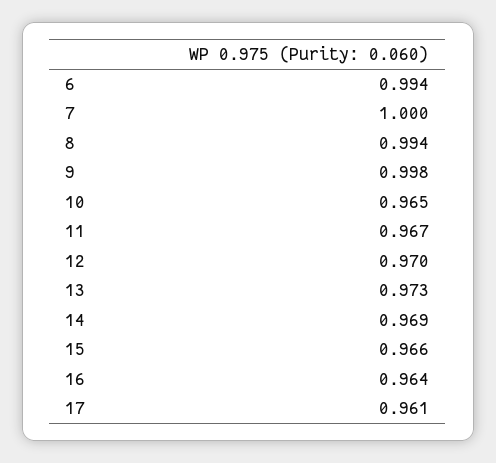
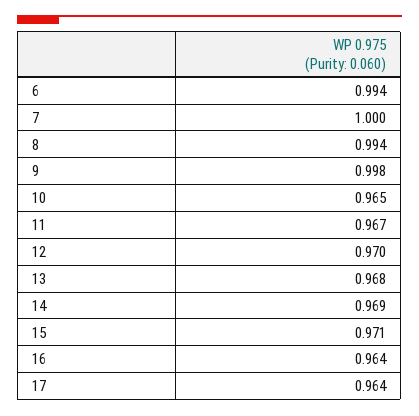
13: 0.973 -> 0.968
15: 0.966 -> 0.971
17: 0.961 -> 0.964

